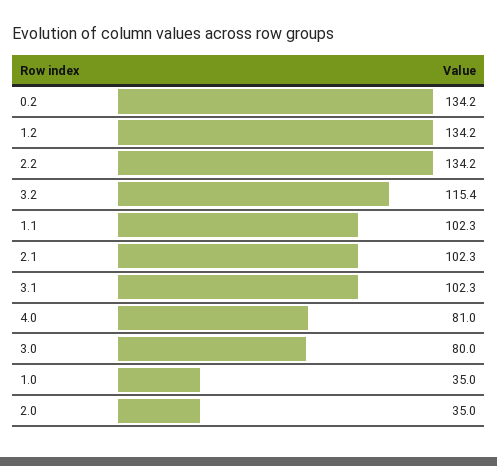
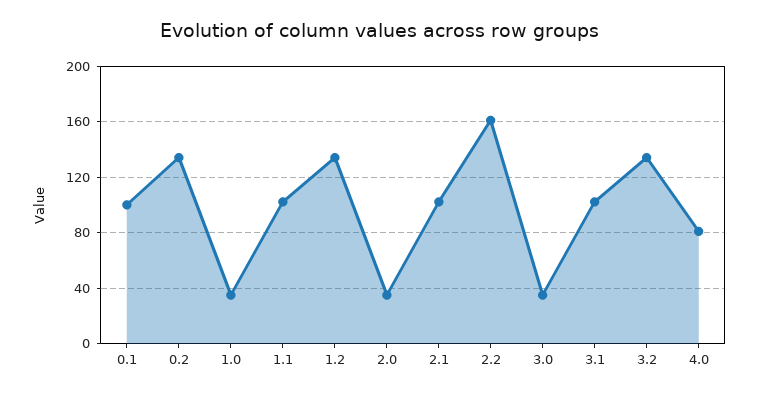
2.2: 134.2 -> 160
3.2: 115.4 -> 135
3.0: 80 -> 35
0.1: none -> 100

